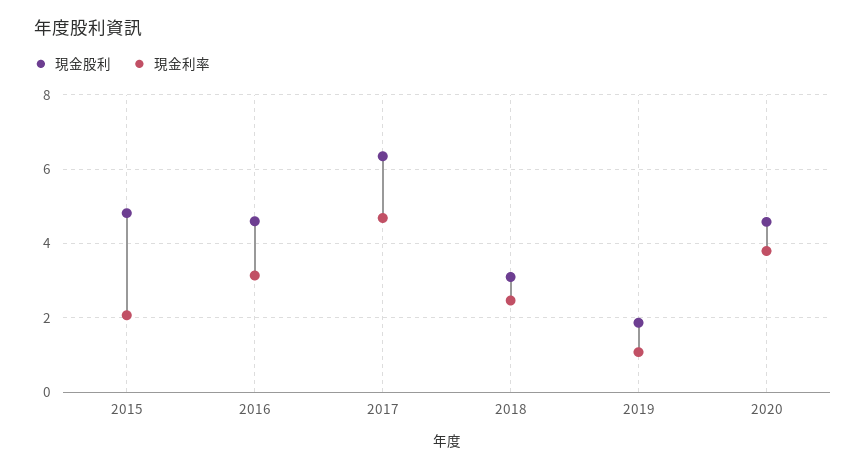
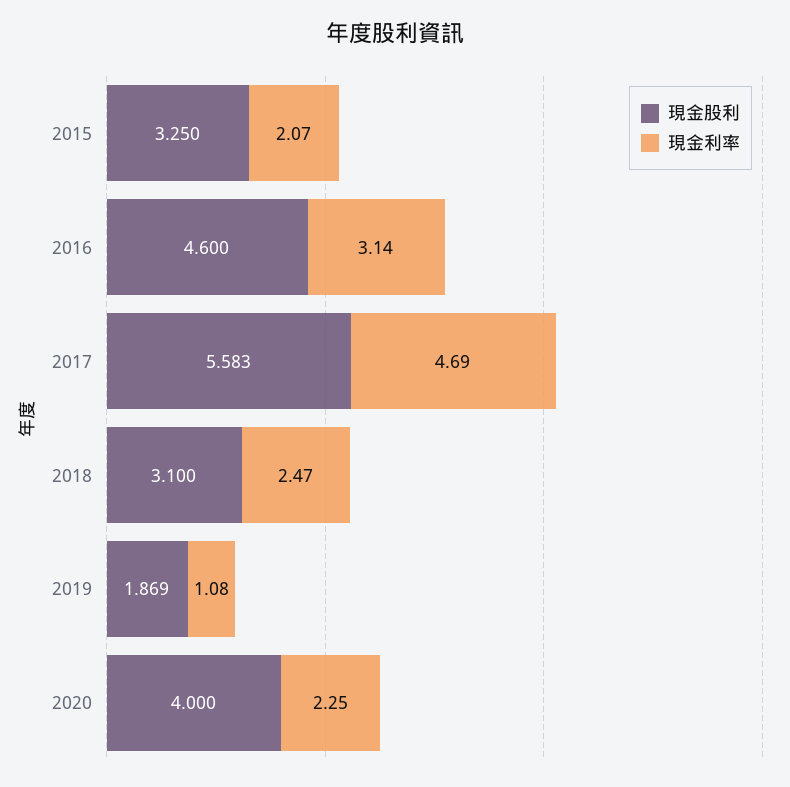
現金股利, 2015: 4.8 -> 3.25
現金股利, 2017: 6.4 -> 5.583
現金股利, 2020: 4.6 -> 4
現金利率, 2020: 3.8 -> 2.25

